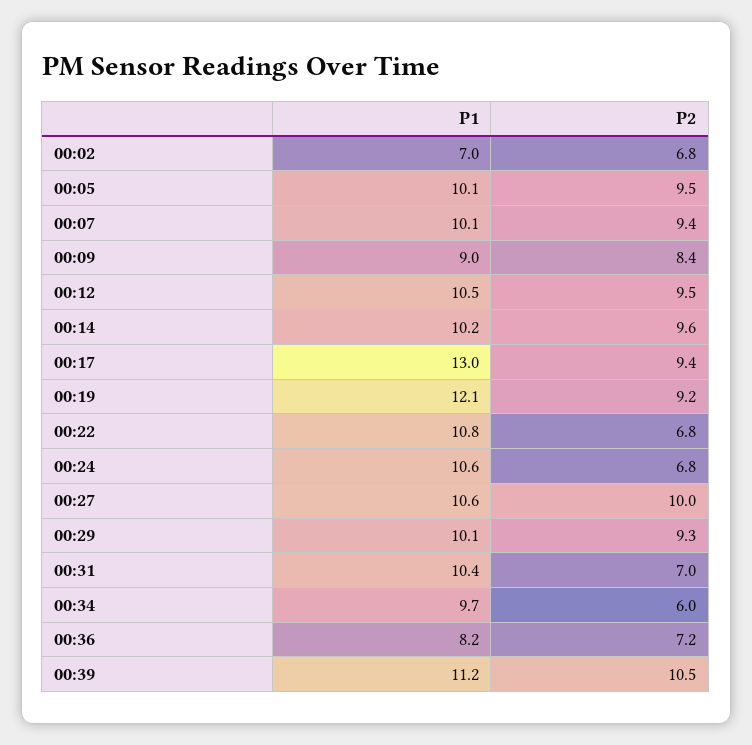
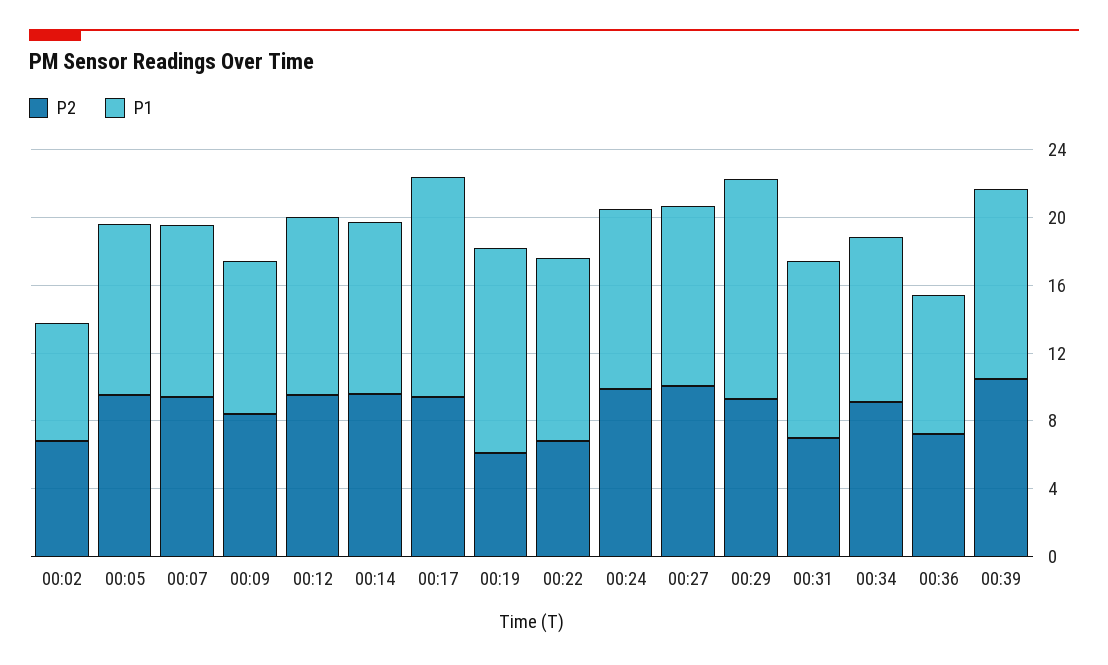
P2, 00:19: 9.2 -> 6
P2, 00:24: 6.8 -> 10
P1, 00:29: 10.1 -> 13
P2, 00:34: 6 -> 9

